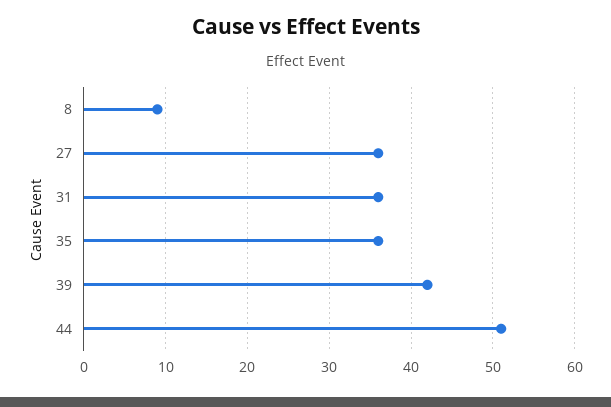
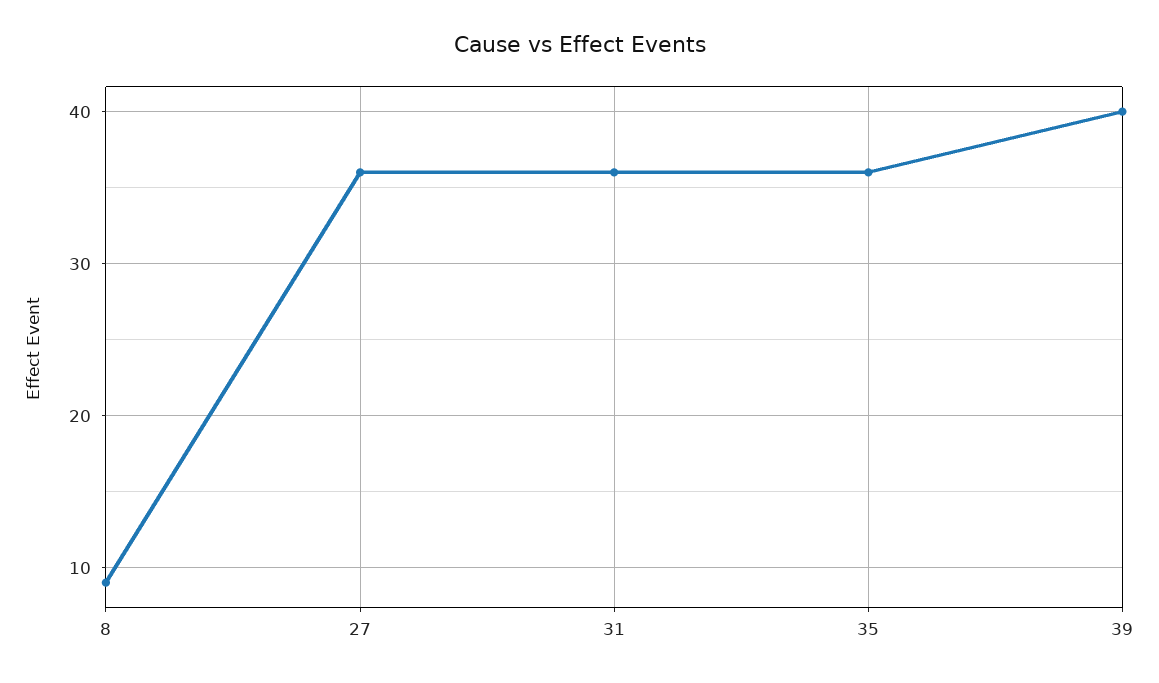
39: 42 -> 40
44: 51 -> none

